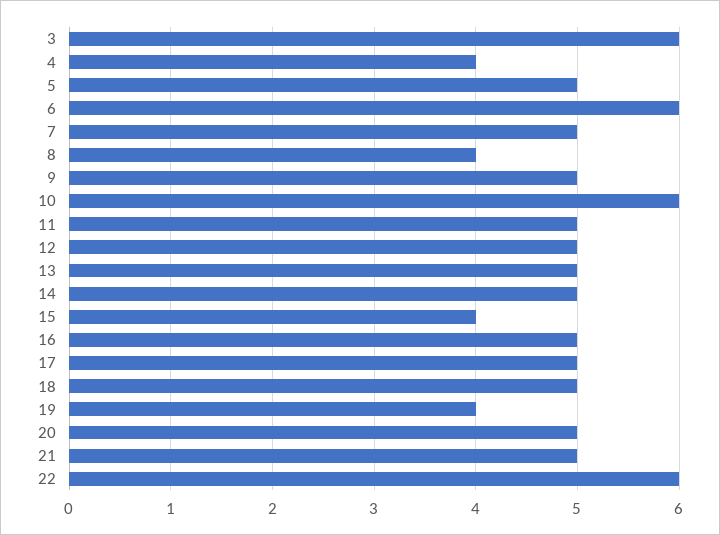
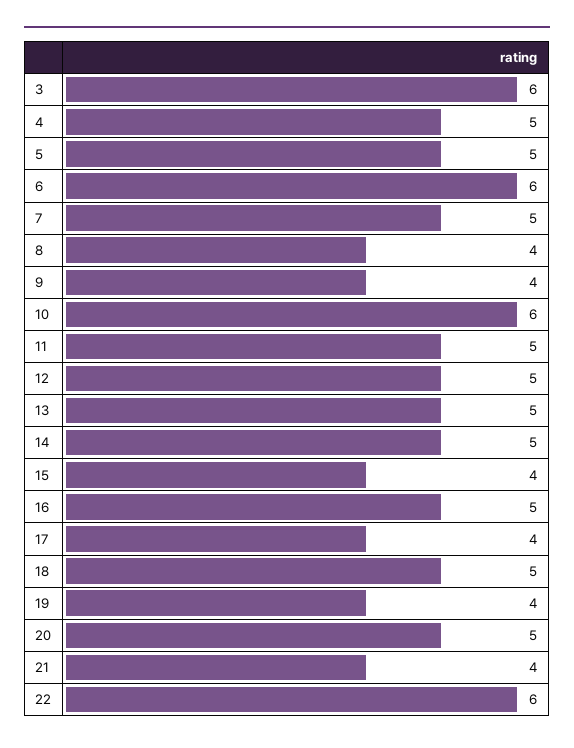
4: 4 -> 5
9: 5 -> 4
17: 5 -> 4
21: 5 -> 4

